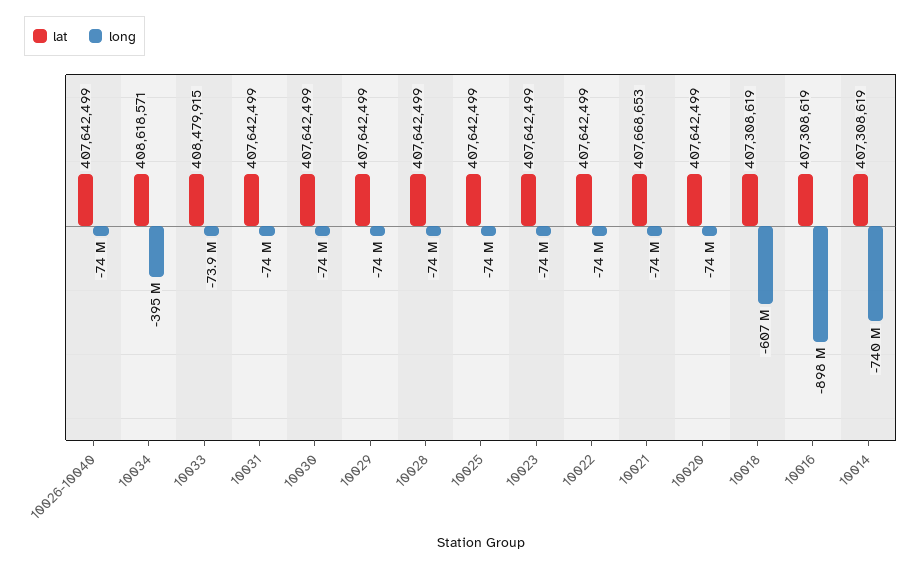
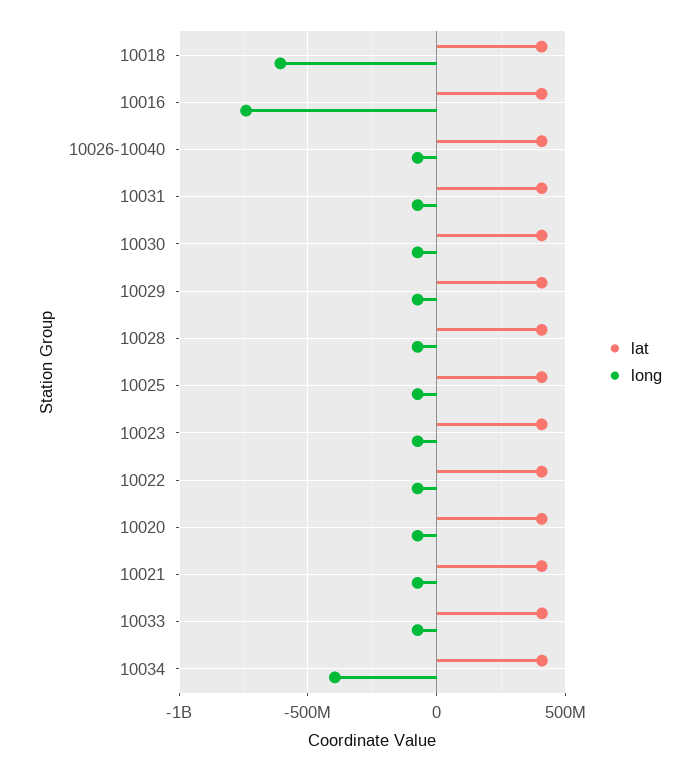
long, 10016: -898000000 -> -750000000
lat, 10014: 407308619 -> none
long, 10014: -740000000 -> none

